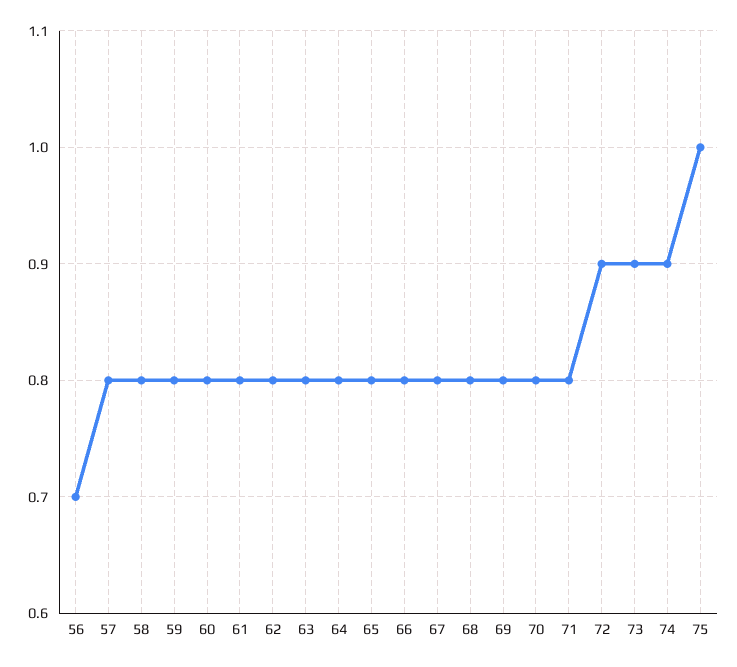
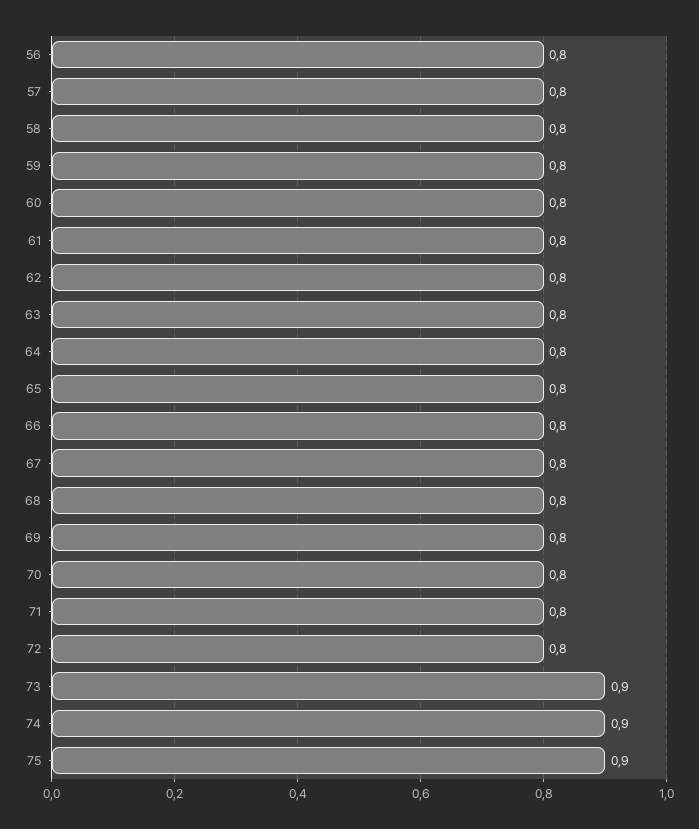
56: 0.7 -> 0.8
72: 0.9 -> 0.8
75: 1 -> 0.9

